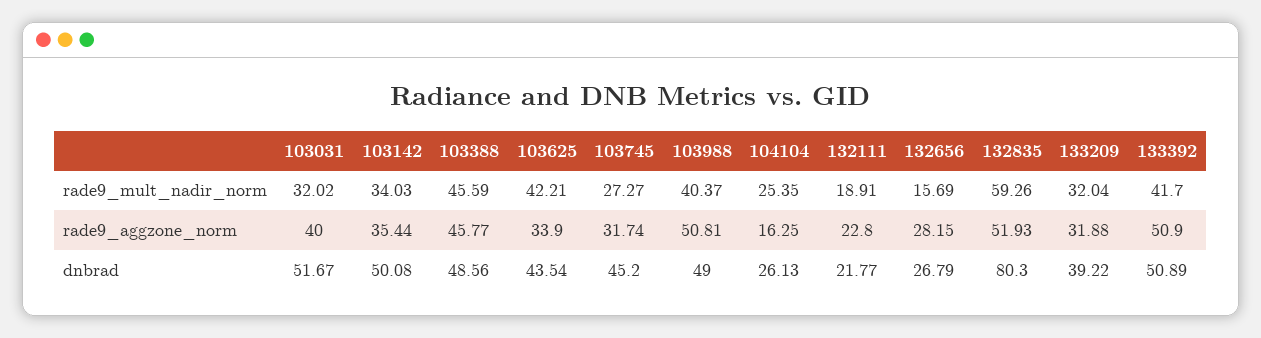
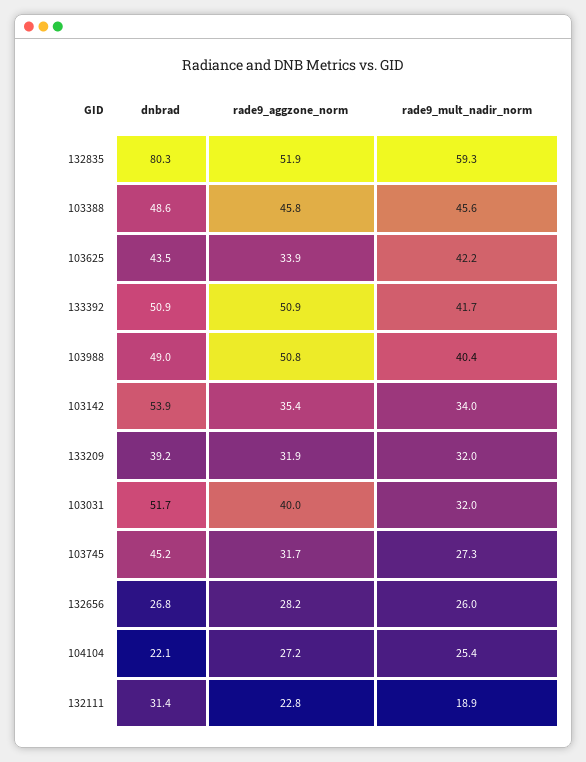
132656, rade9_mult_nadir_norm: 15.69 -> 26
104104, rade9_aggzone_norm: 16.25 -> 27.2
103142, dnbrad: 50.08 -> 53.9
104104, dnbrad: 26.13 -> 22.1
132111, dnbrad: 21.77 -> 31.4

